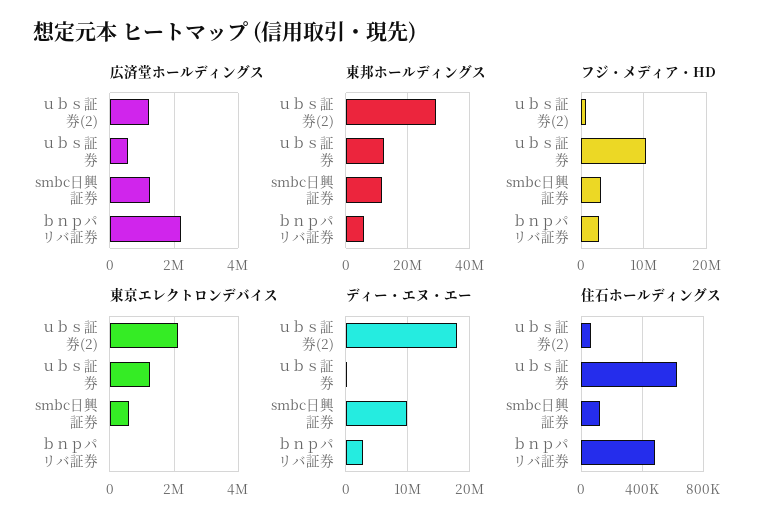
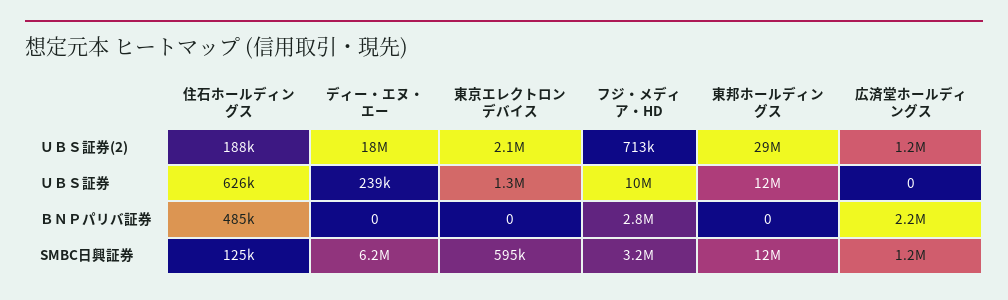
広済堂ホールディングス, ｕｂｓ証券: 600000 -> 0
東邦ホールディングス, ｂｎｐパリバ証券: 6000000 -> 0
ディー・エヌ・エー, smbc日興証券: 10000000 -> 6200000
ディー・エヌ・エー, ｂｎｐパリバ証券: 3000000 -> 0
住石ホールディングス, ｕｂｓ証券(2): 50000 -> 188000

